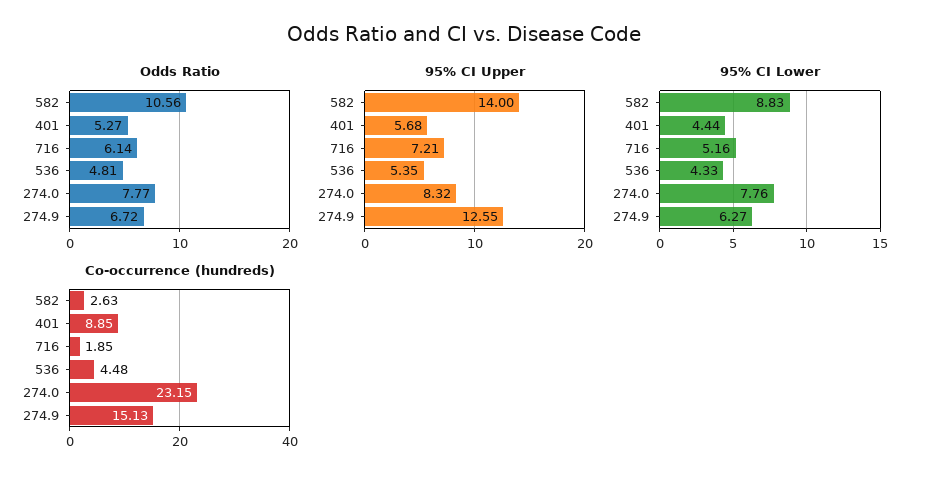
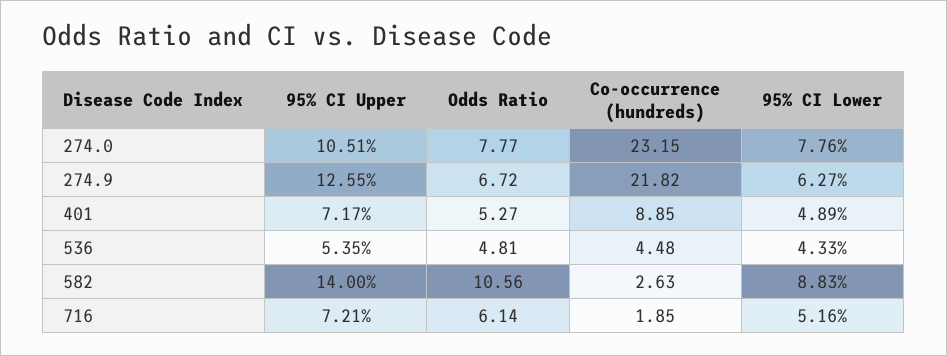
95% CI Upper, 401: 5.68 -> 7.17
95% CI Upper, 274.0: 8.32 -> 10.51
95% CI Lower, 401: 4.44 -> 4.89
Co-occurrence (hundreds), 274.9: 15.13 -> 21.82

